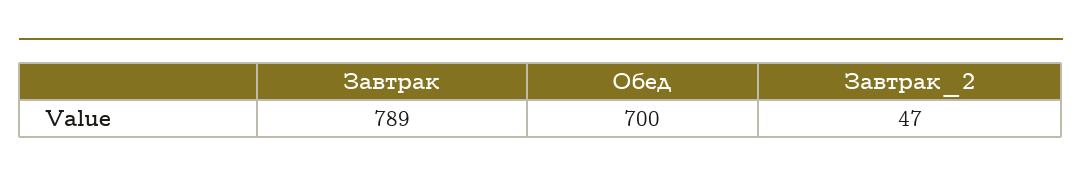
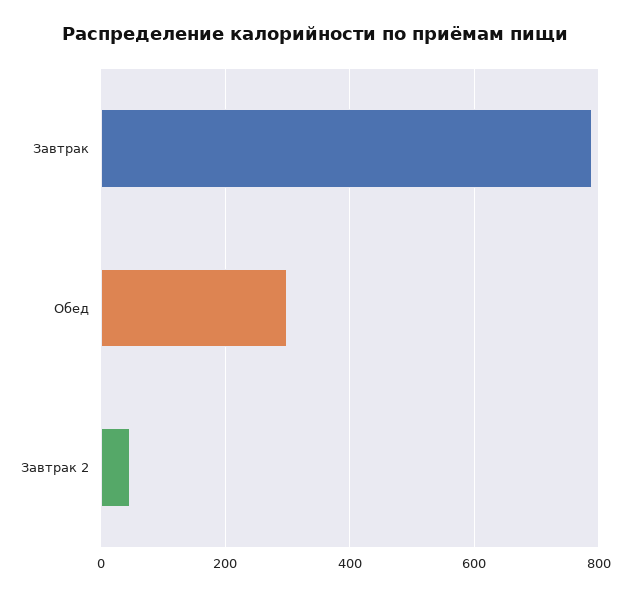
Обед: 700 -> 300

